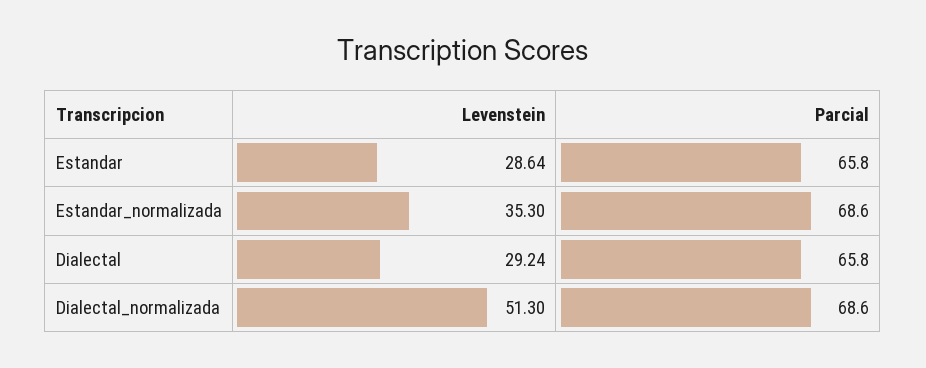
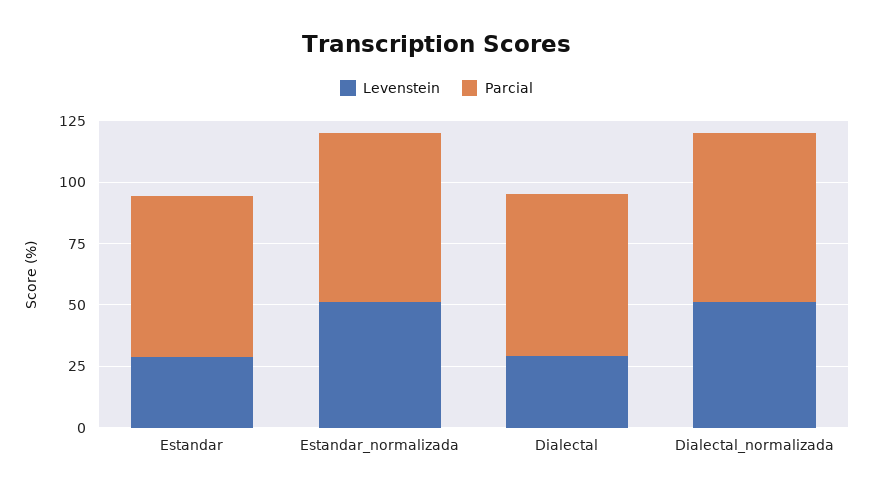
Levenstein, Estandar_normalizada: 35.3 -> 50

